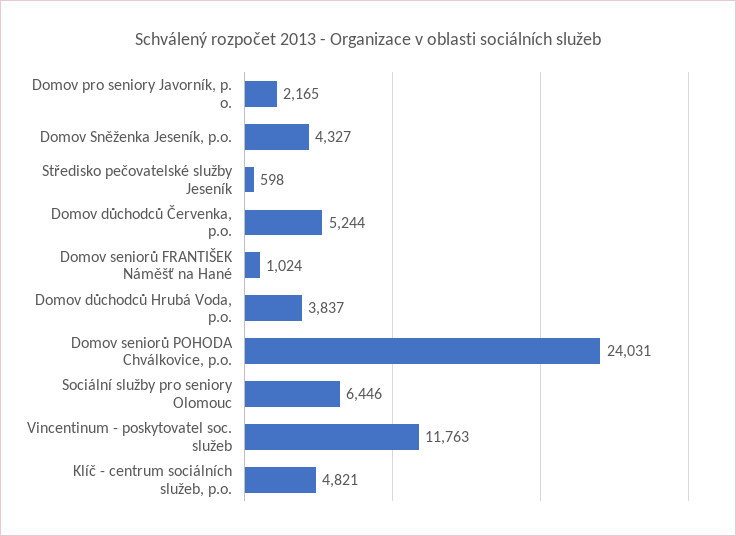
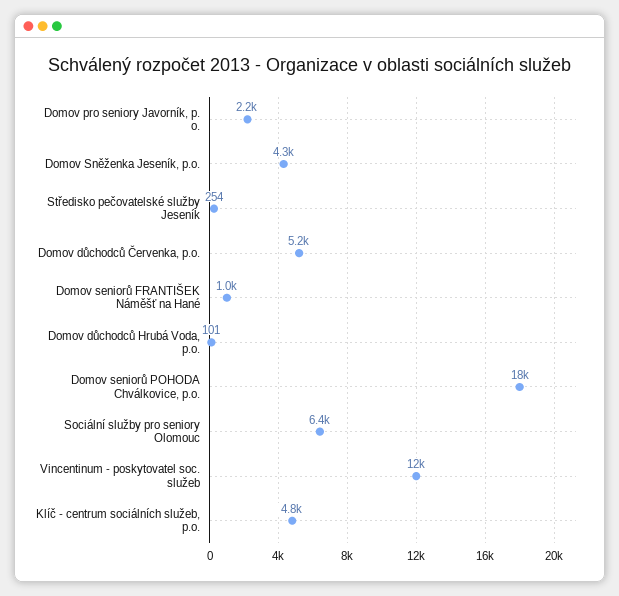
Středisko pečovatelské služby Jeseník: 598 -> 254
Domov důchodců Hrubá Voda, p.o.: 3837 -> 101
Domov seniorů POHODA Chválkovice, p.o.: 24031 -> 18000

